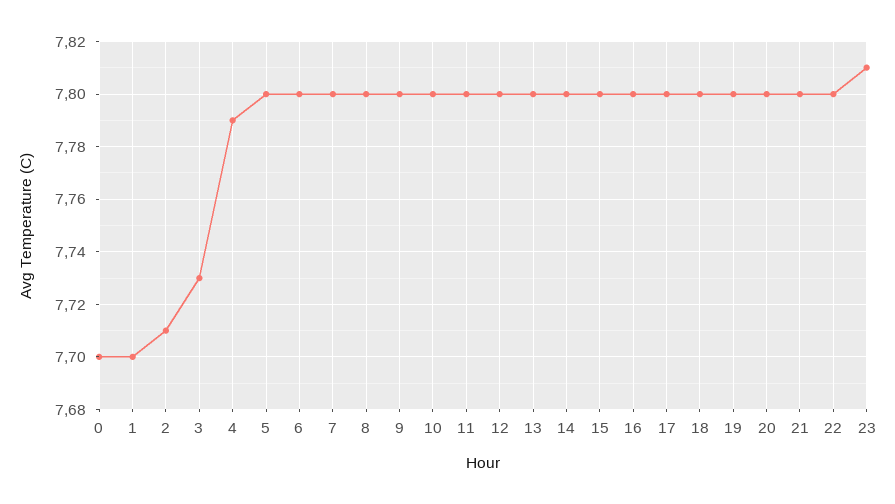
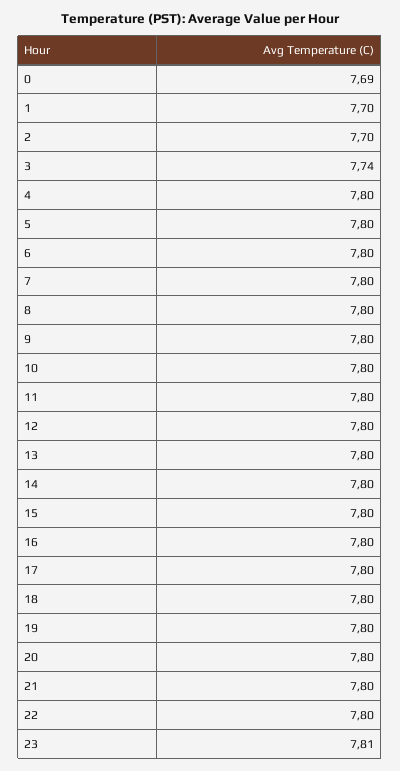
0: 7.7 -> 7.69
2: 7.71 -> 7.7
3: 7.73 -> 7.74
4: 7.79 -> 7.8

